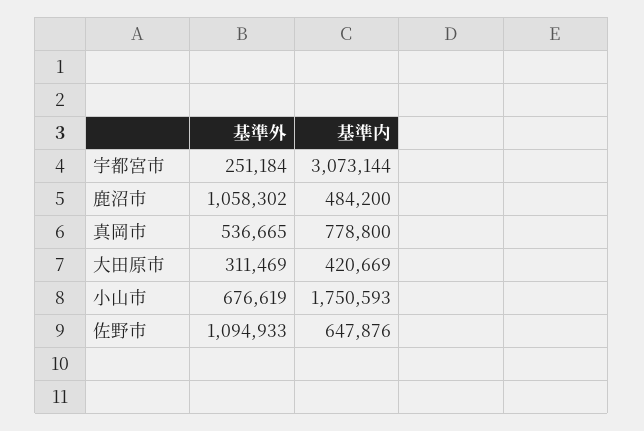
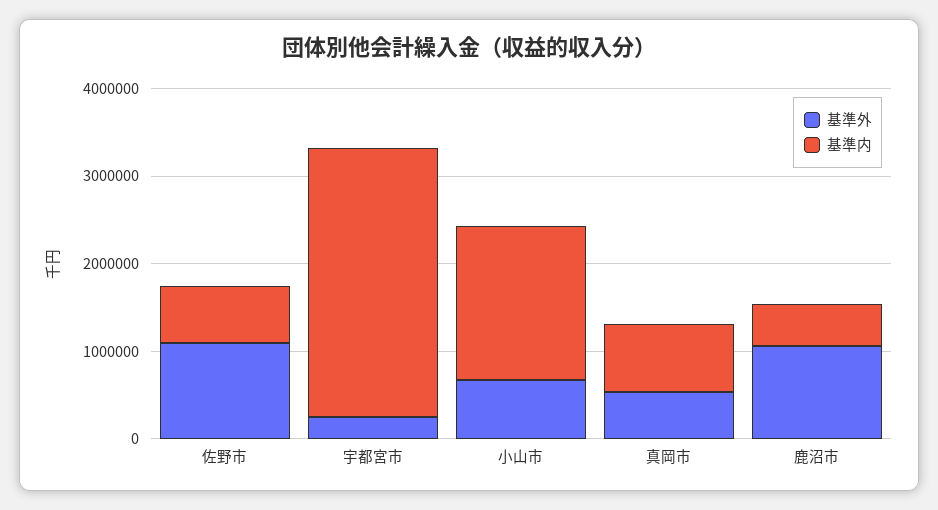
基準外, 大田原市: 311469 -> none
基準内, 大田原市: 420669 -> none

